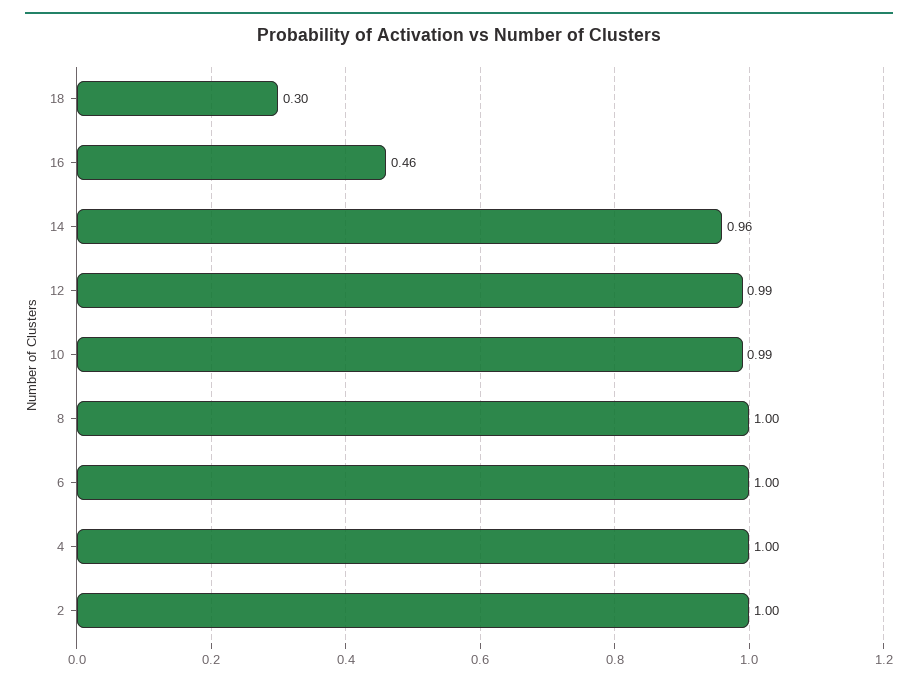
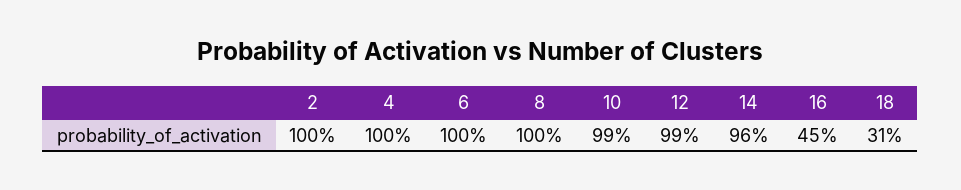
18: 0.3 -> 0.31
16: 0.46 -> 0.45

